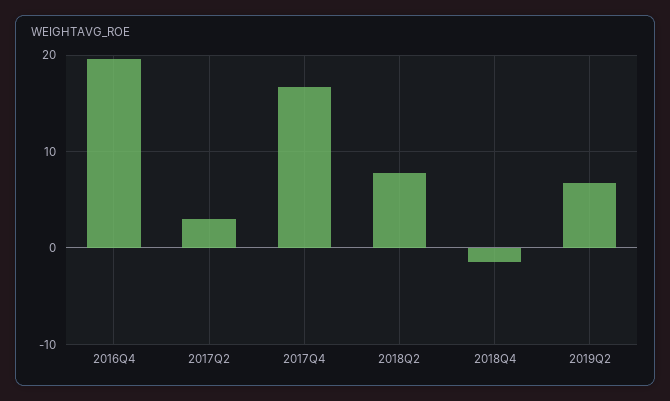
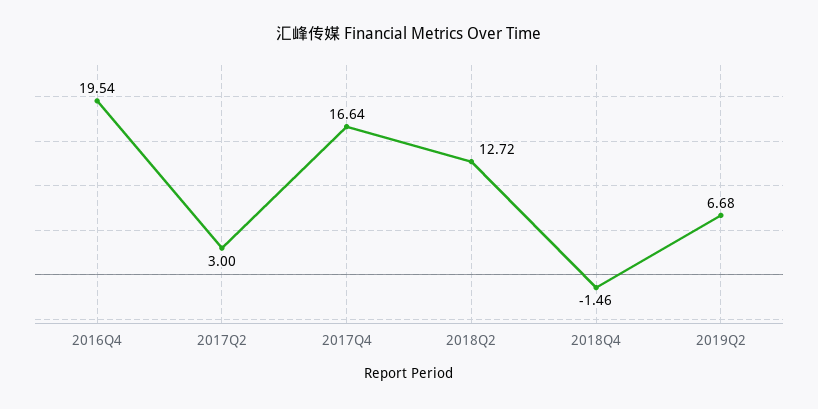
2018Q2: 8 -> 12.72

